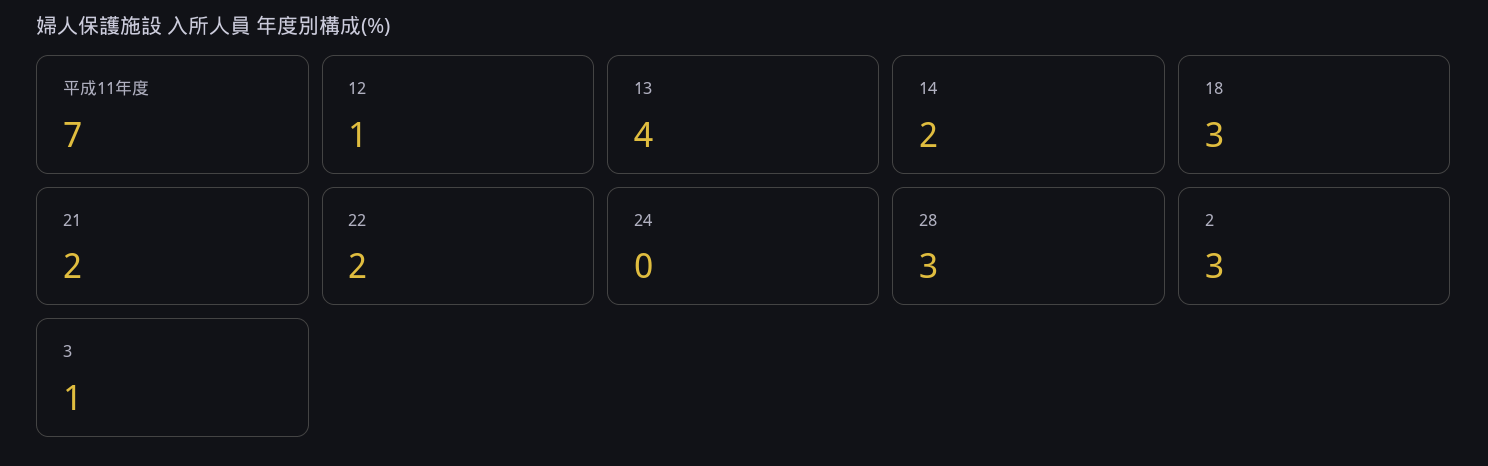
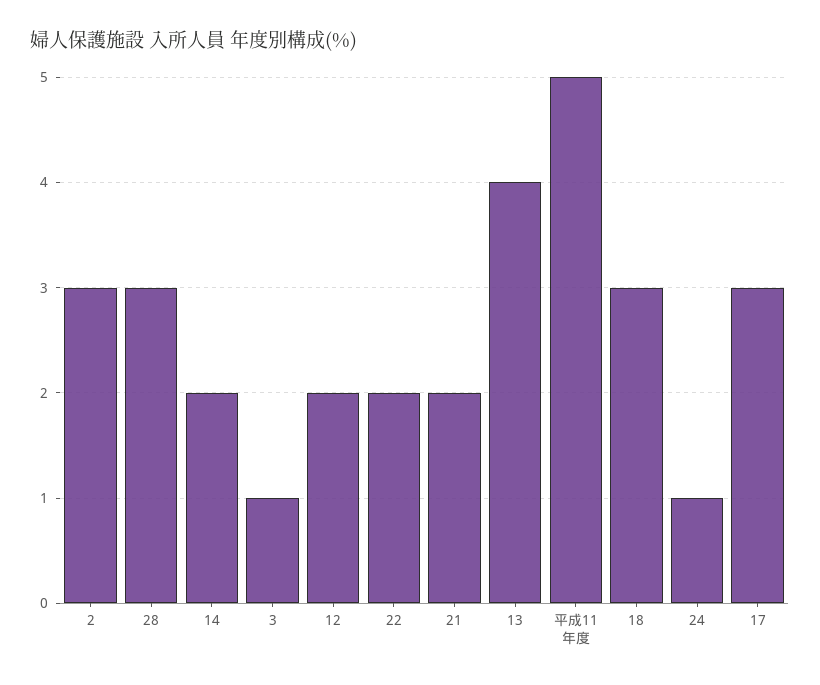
平成11年度: 7 -> 5
12: 1 -> 2
24: 0 -> 1
17: none -> 3

